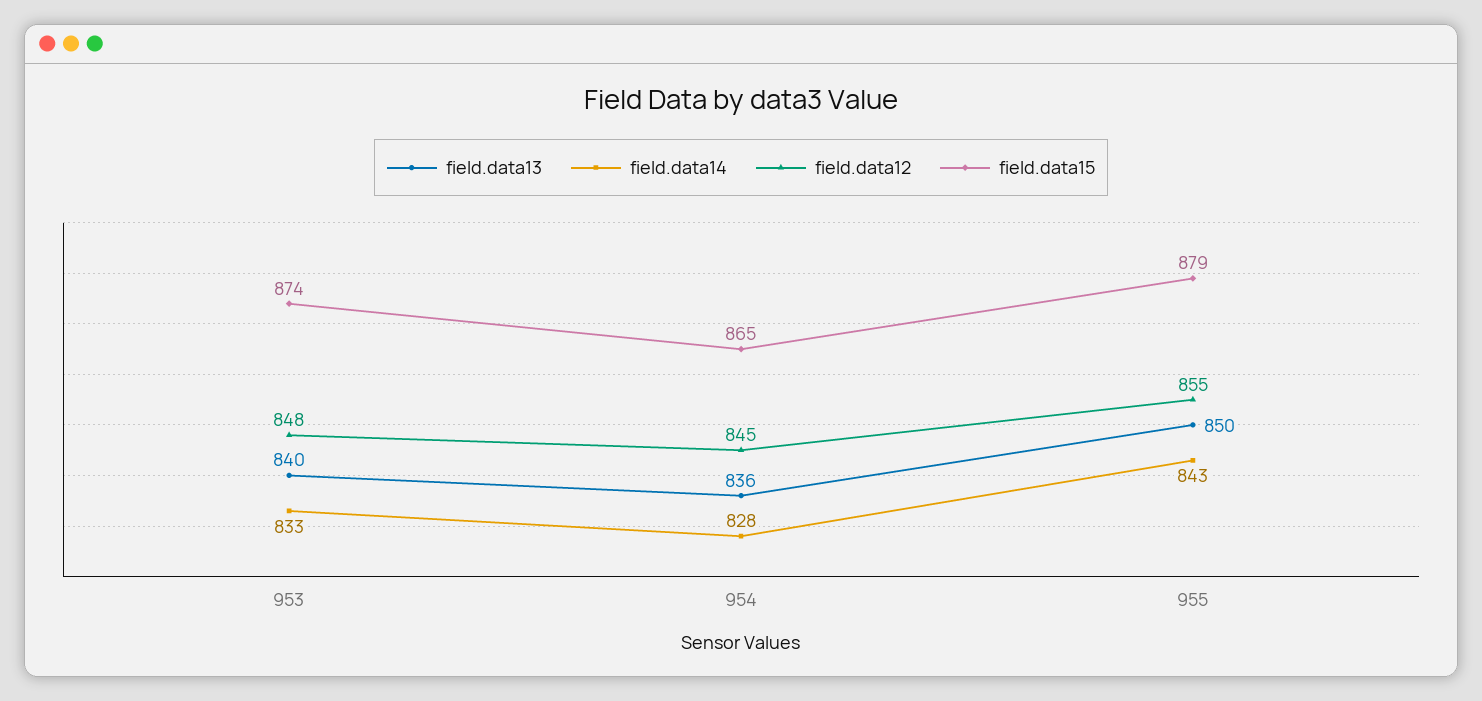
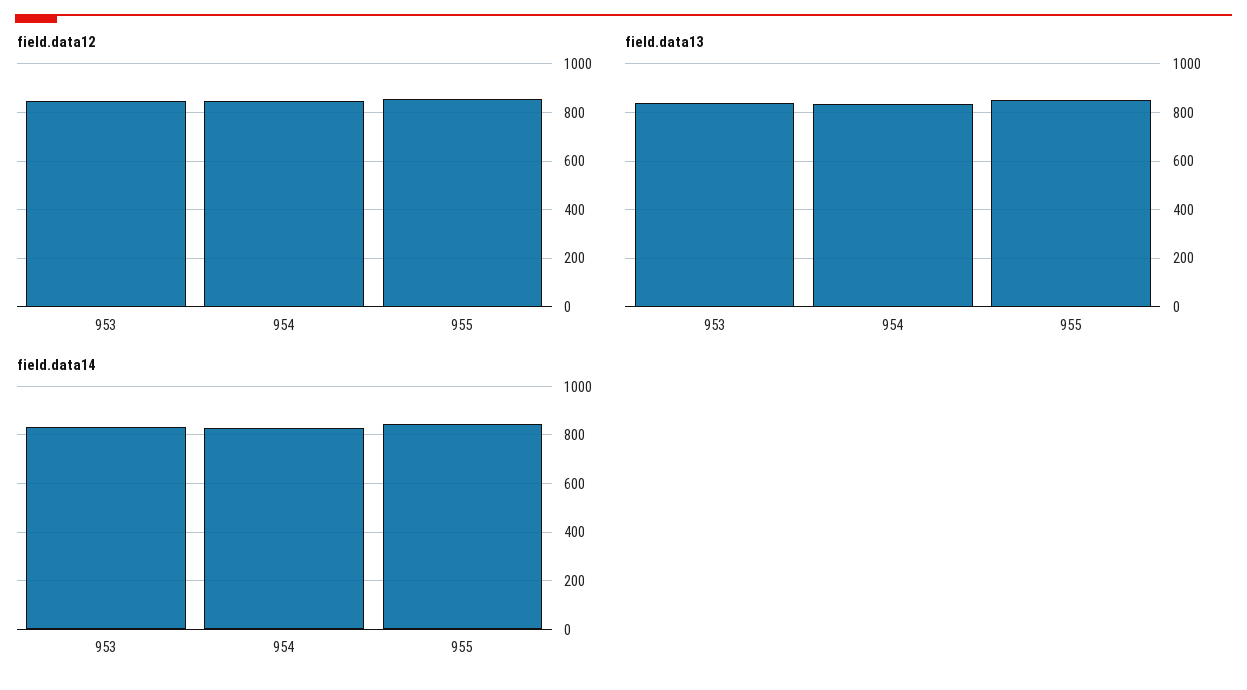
field.data15, 953: 874 -> none
field.data15, 954: 865 -> none
field.data15, 955: 879 -> none

